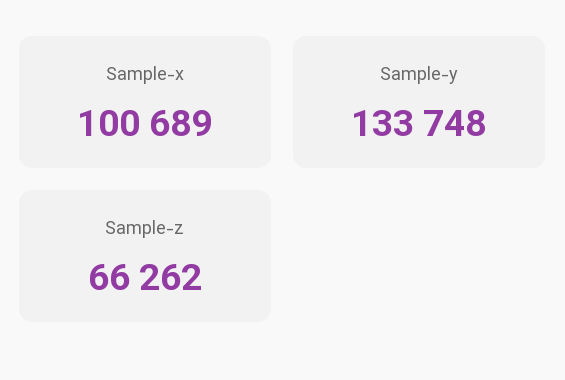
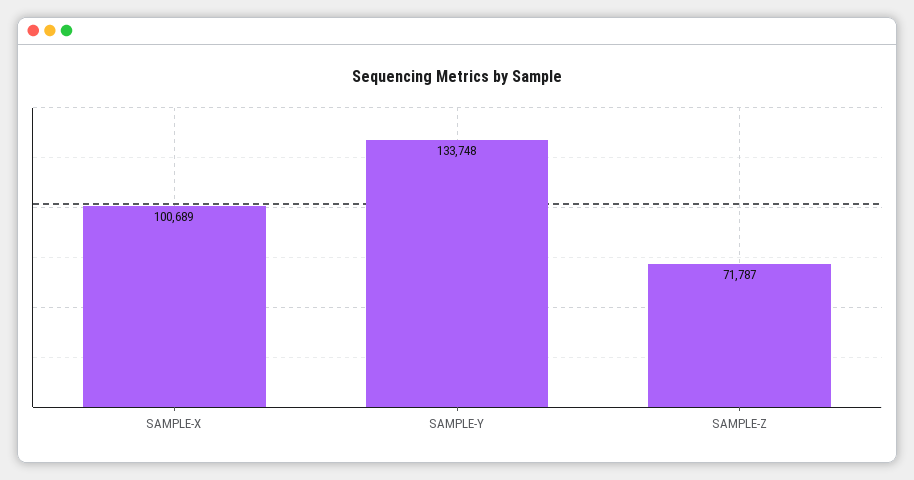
Sample-z: 66262 -> 71787

